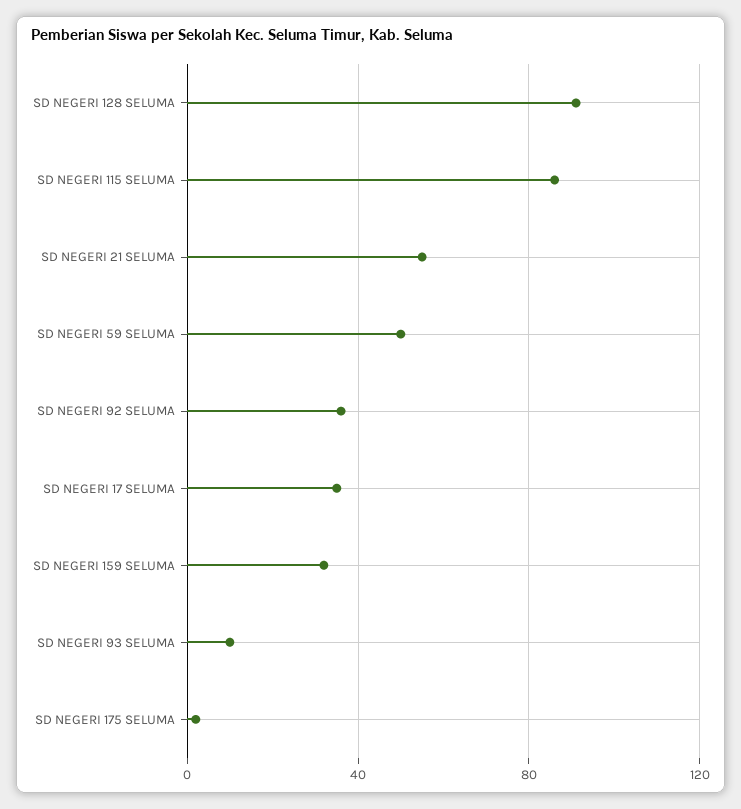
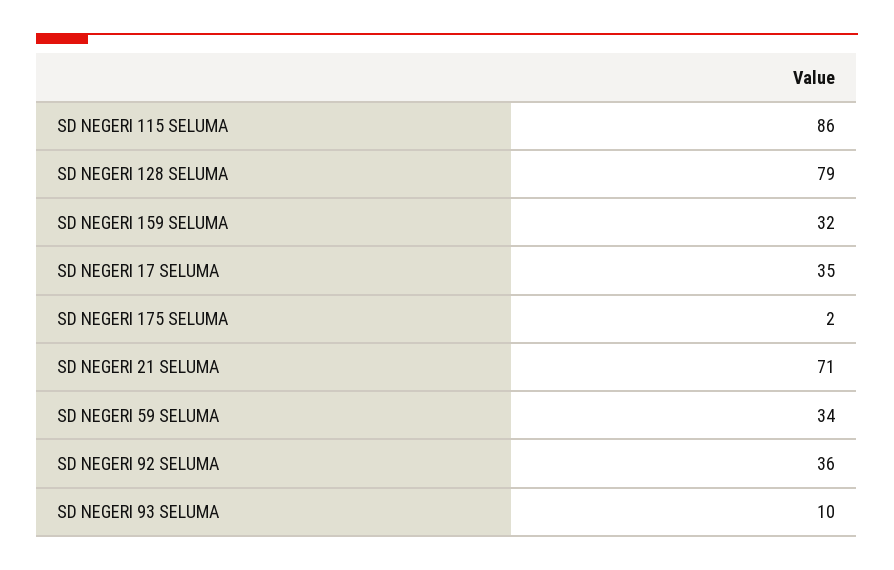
SD NEGERI 128 SELUMA: 90 -> 79
SD NEGERI 21 SELUMA: 55 -> 71
SD NEGERI 59 SELUMA: 50 -> 34

